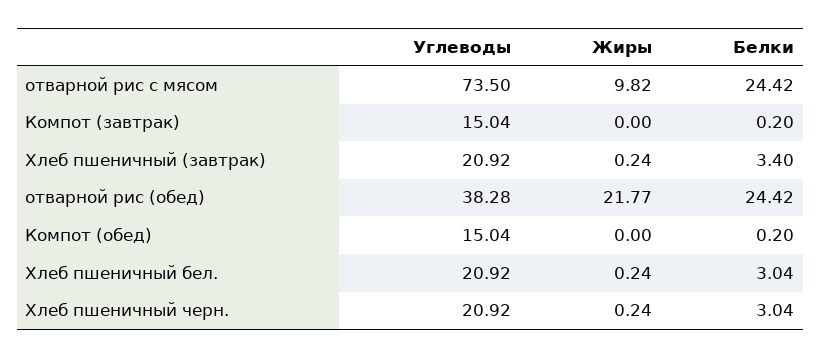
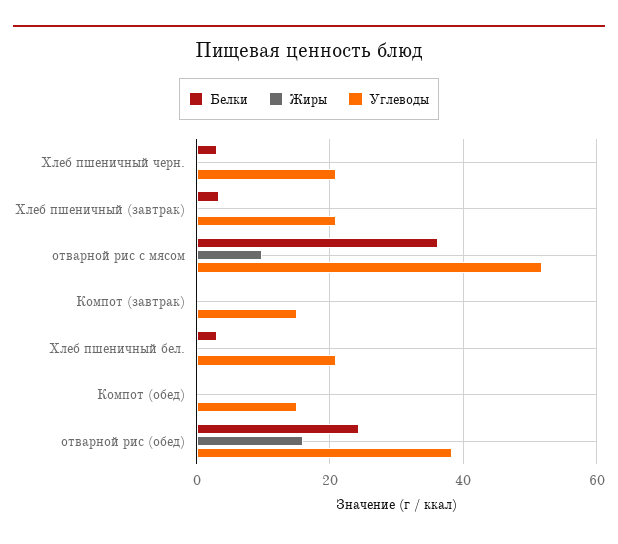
Углеводы, отварной рис с мясом: 73.5 -> 52
Белки, отварной рис с мясом: 24.42 -> 36
Жиры, отварной рис (обед): 21.77 -> 16

